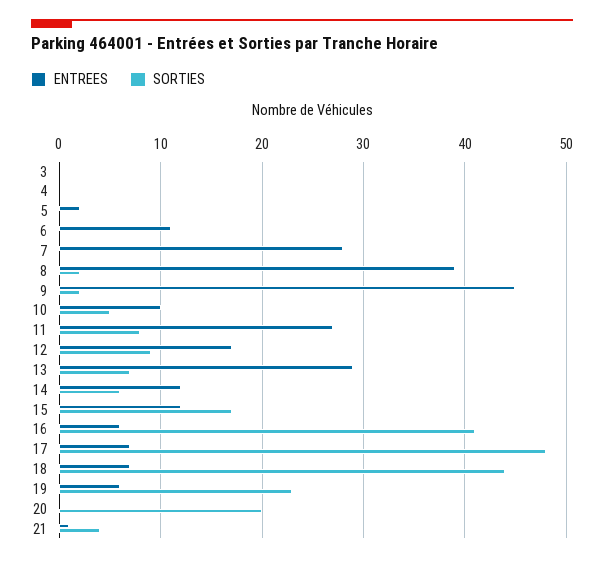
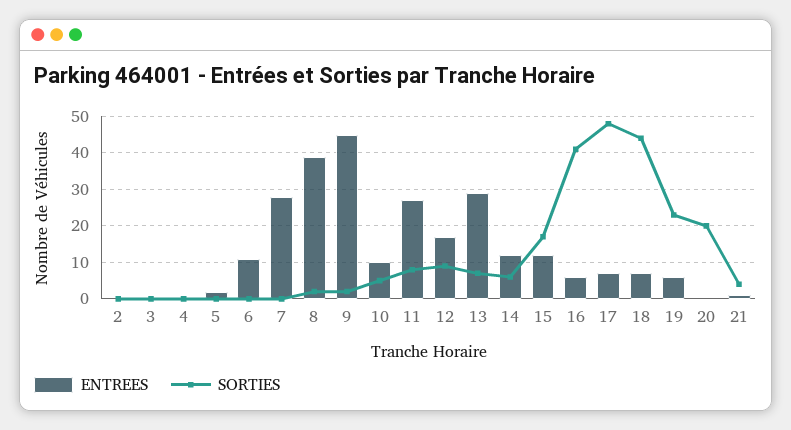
ENTREES, 2: none -> 0
SORTIES, 2: none -> 0

